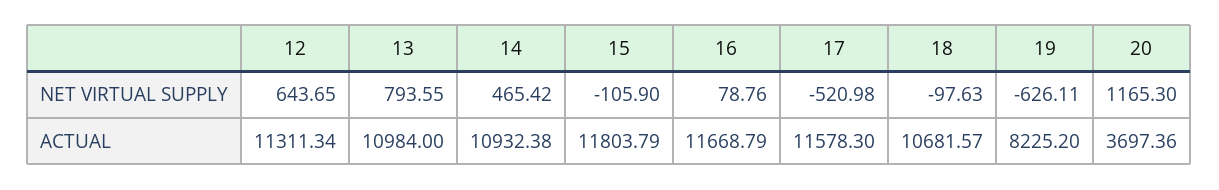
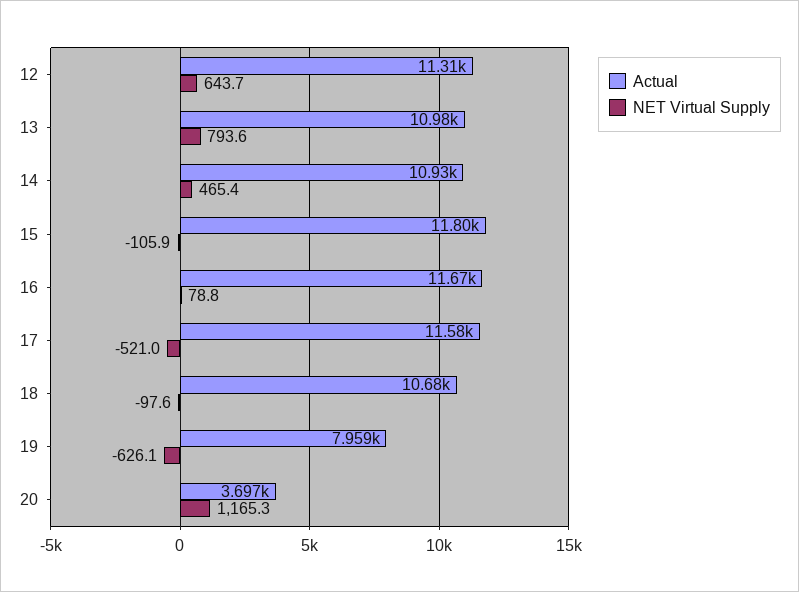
ACTUAL, 19: 8225.2 -> 7959

